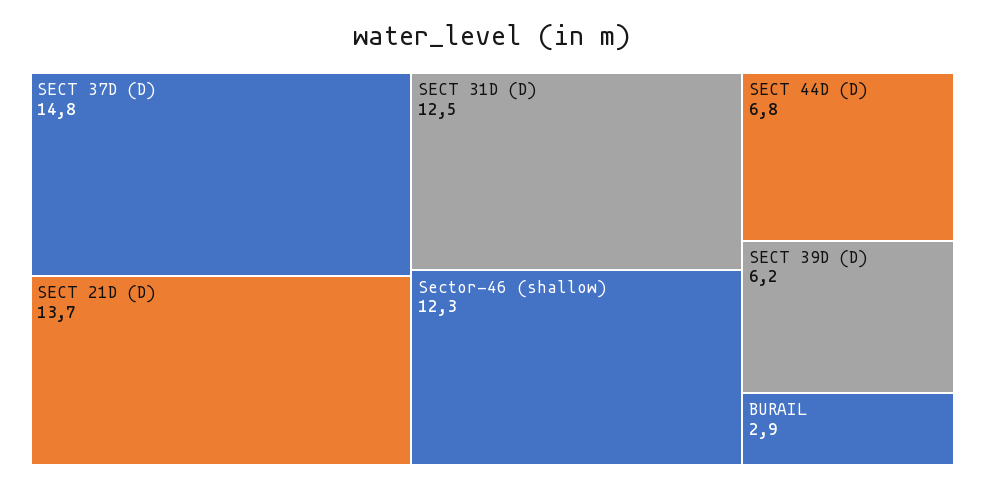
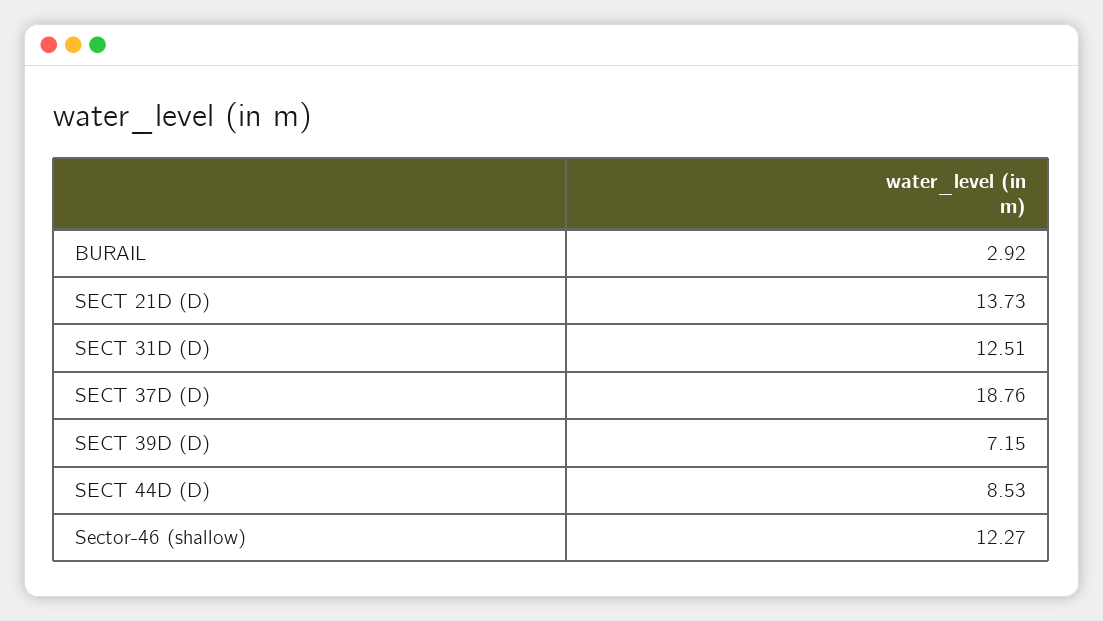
SECT 37D (D): 14.8 -> 18.76
SECT 44D (D): 6.8 -> 8.53
SECT 39D (D): 6.2 -> 7.15

